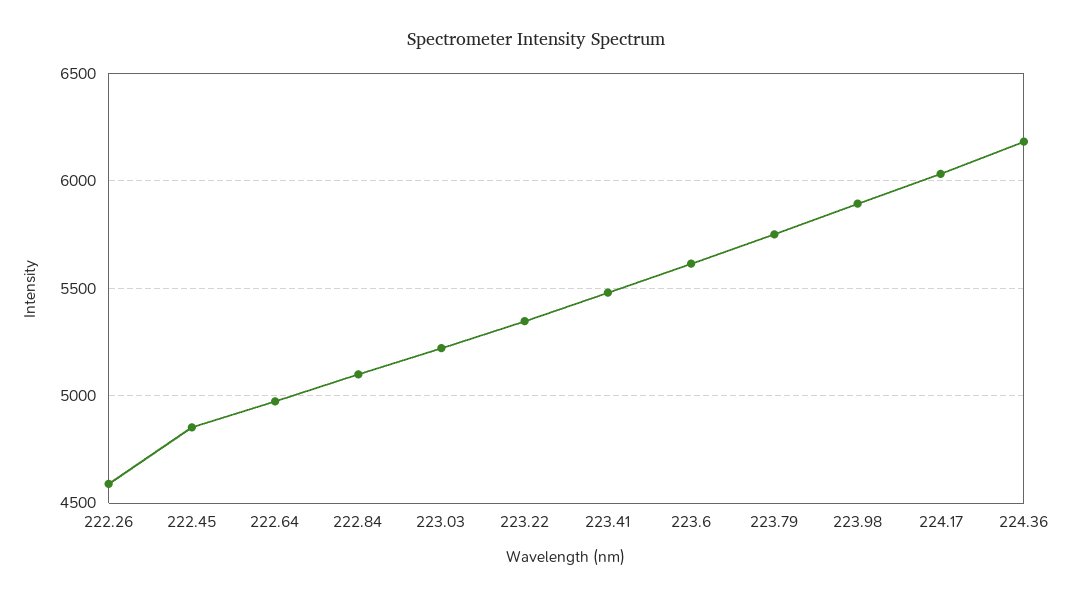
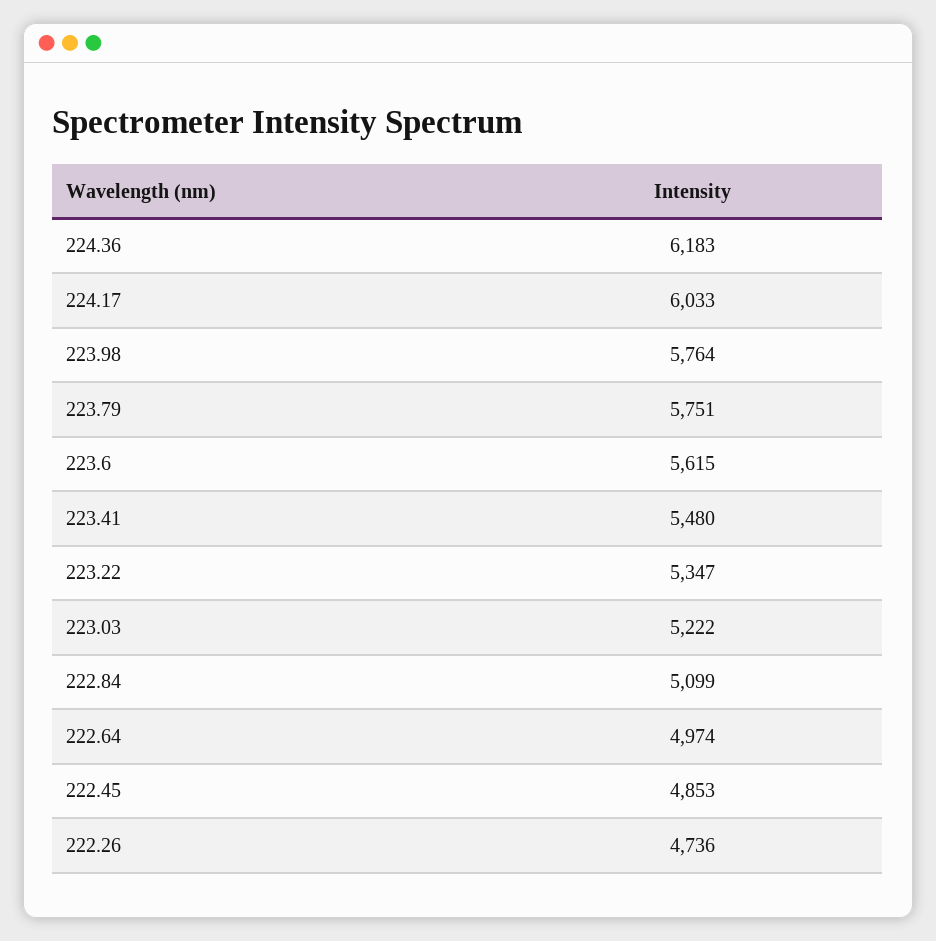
222.26: 4600 -> 4736
223.98: 5900 -> 5764

